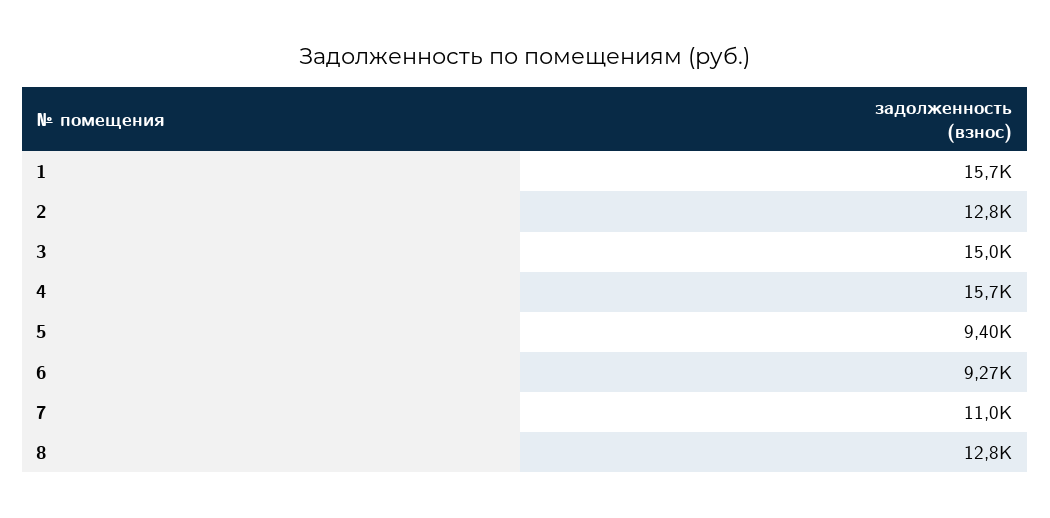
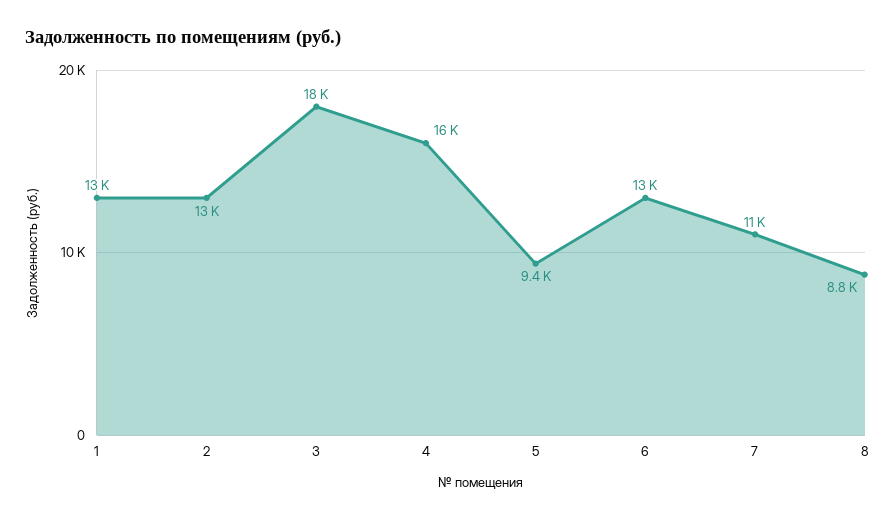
1: 15700 -> 13000
3: 15000 -> 18000
6: 9270 -> 13000
8: 12800 -> 8800

